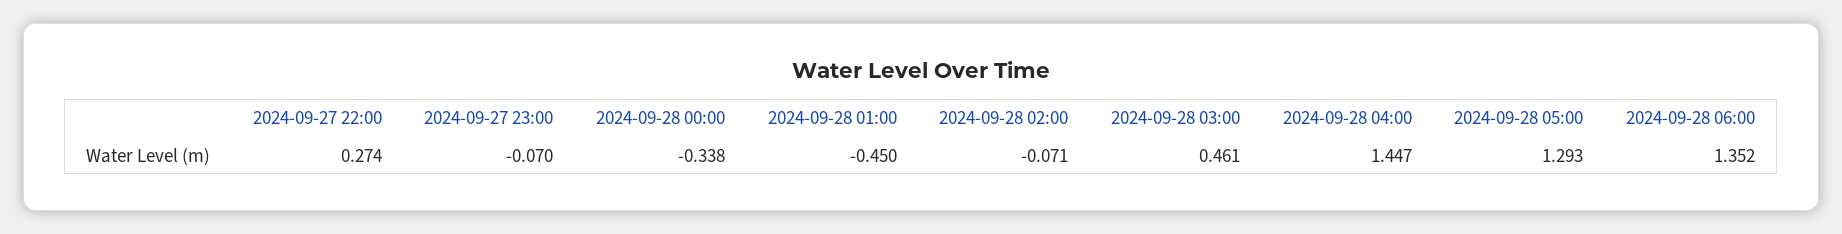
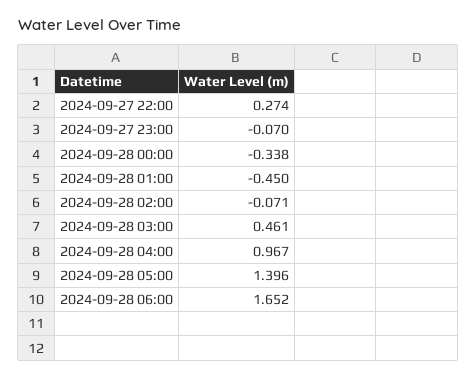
2024-09-28 04:00: 1.447 -> 0.967
2024-09-28 05:00: 1.293 -> 1.396
2024-09-28 06:00: 1.352 -> 1.652

